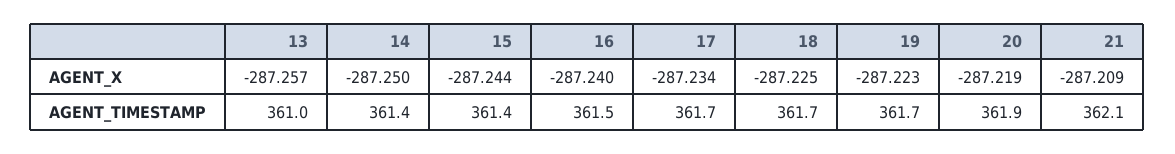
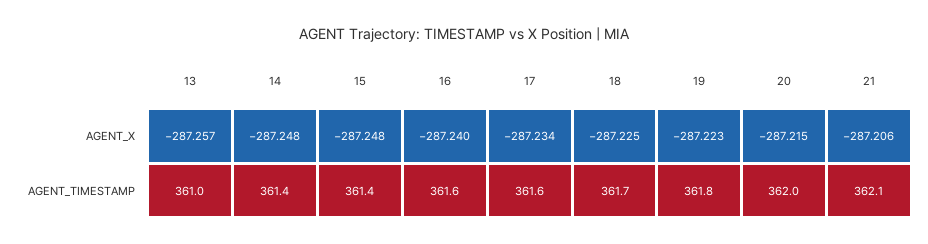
14, AGENT_X: -287.25 -> -287.248
15, AGENT_X: -287.244 -> -287.248
20, AGENT_X: -287.219 -> -287.215
21, AGENT_X: -287.209 -> -287.206
16, AGENT_TIMESTAMP: 361.5 -> 361.6
17, AGENT_TIMESTAMP: 361.7 -> 361.6
19, AGENT_TIMESTAMP: 361.7 -> 361.8
20, AGENT_TIMESTAMP: 361.9 -> 362

